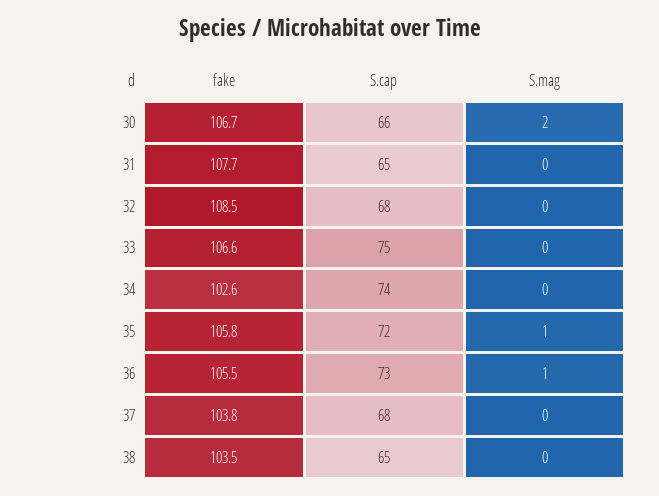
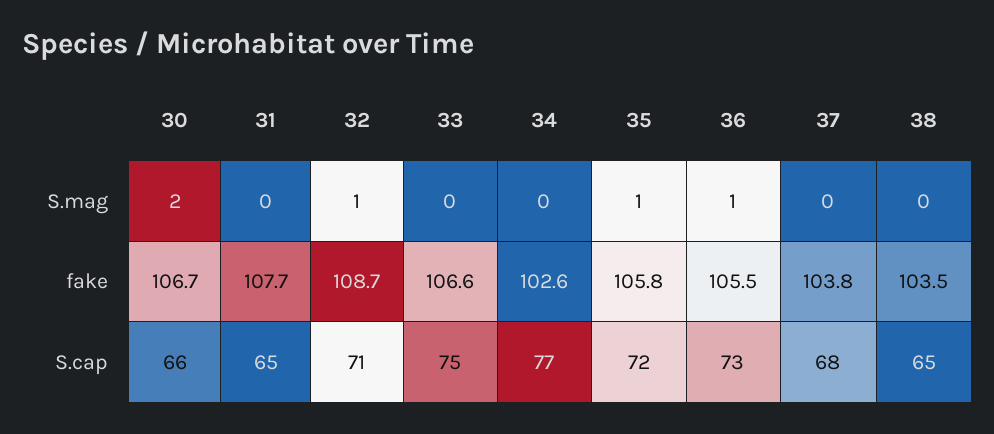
fake, 32: 108.5 -> 108.7
S.cap, 32: 68 -> 71
S.mag, 32: 0 -> 1
S.cap, 34: 74 -> 77

